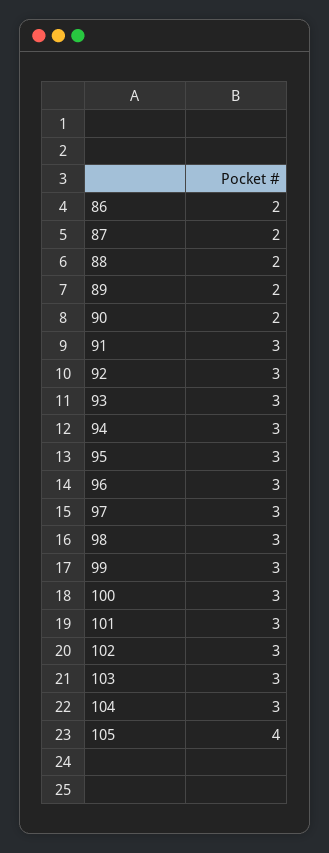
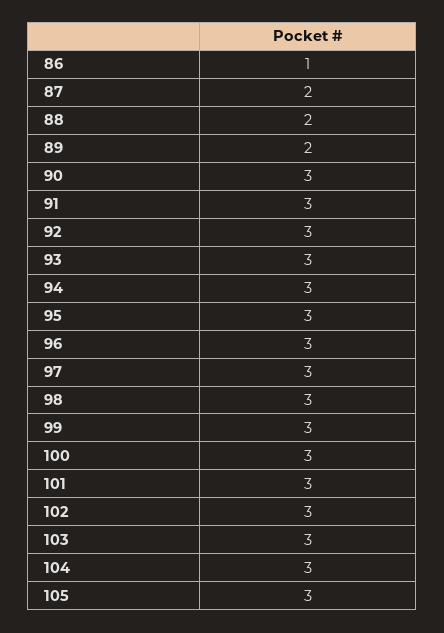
86: 2 -> 1
90: 2 -> 3
105: 4 -> 3

